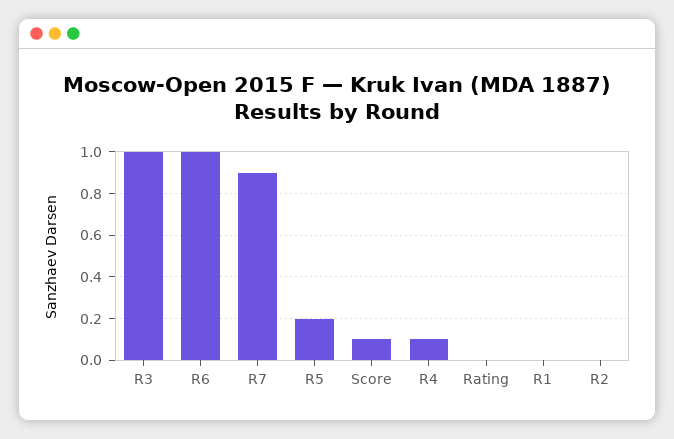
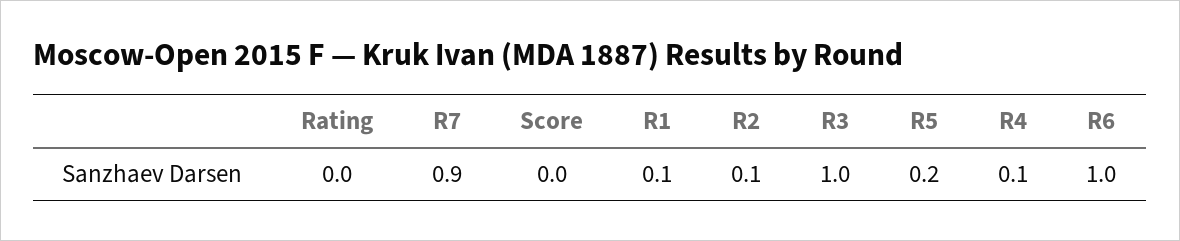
Score: 0.1 -> 0
R1: 0 -> 0.1
R2: 0 -> 0.1

